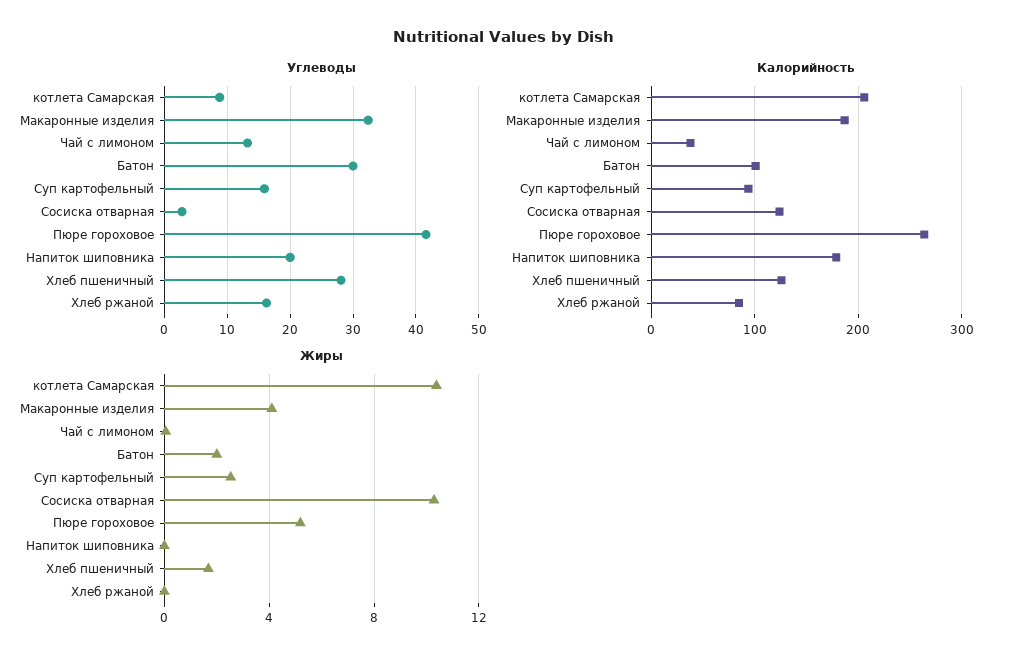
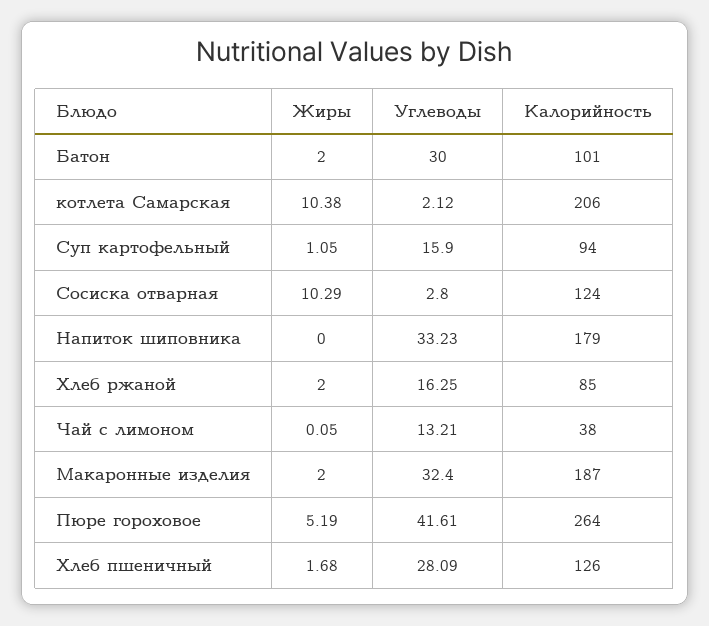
Углеводы, котлета Самарская: 9 -> 2.12
Углеводы, Напиток шиповника: 20 -> 33.23
Жиры, Макаронные изделия: 4 -> 2
Жиры, Суп картофельный: 2.5 -> 1.05
Жиры, Хлеб ржаной: 0 -> 2

